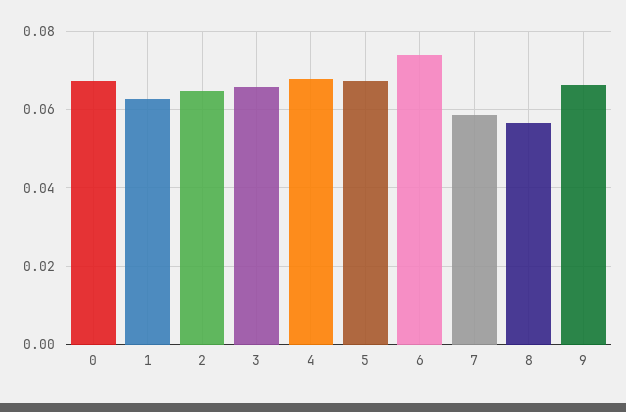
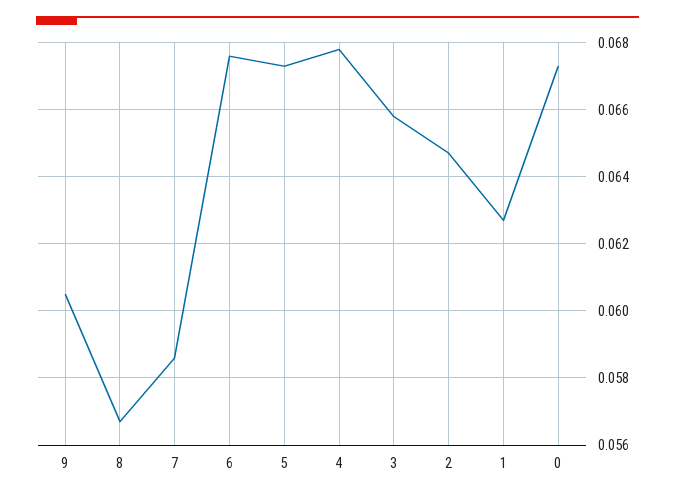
6: 0.074 -> 0.0675
9: 0.066 -> 0.0605

